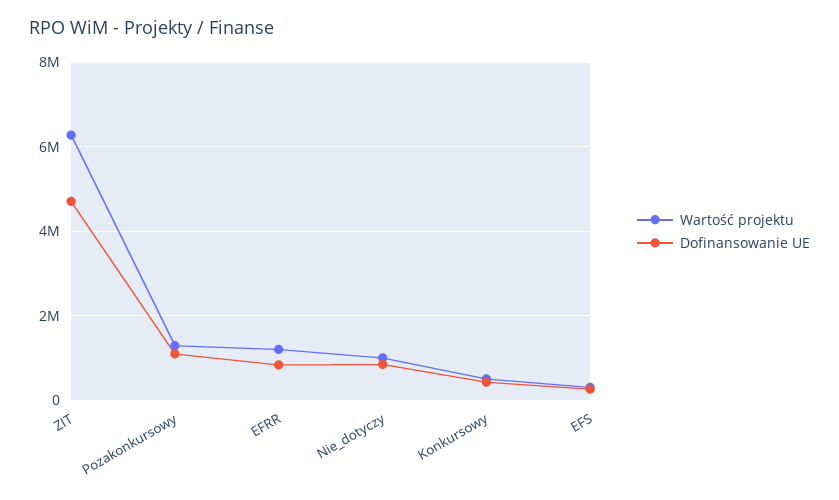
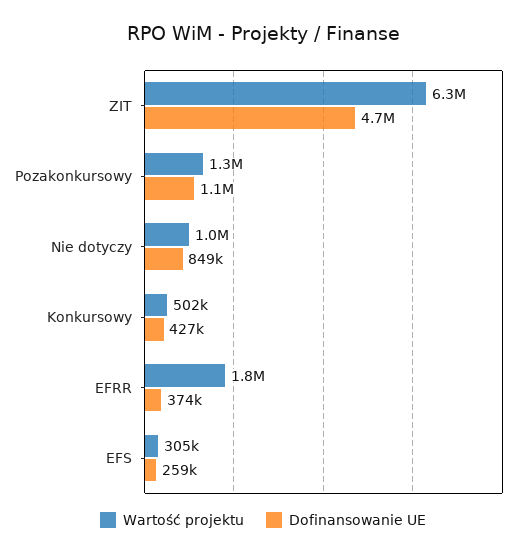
Wartość projektu, EFRR: 1200000 -> 1800000
Dofinansowanie UE, EFRR: 800000 -> 374000

